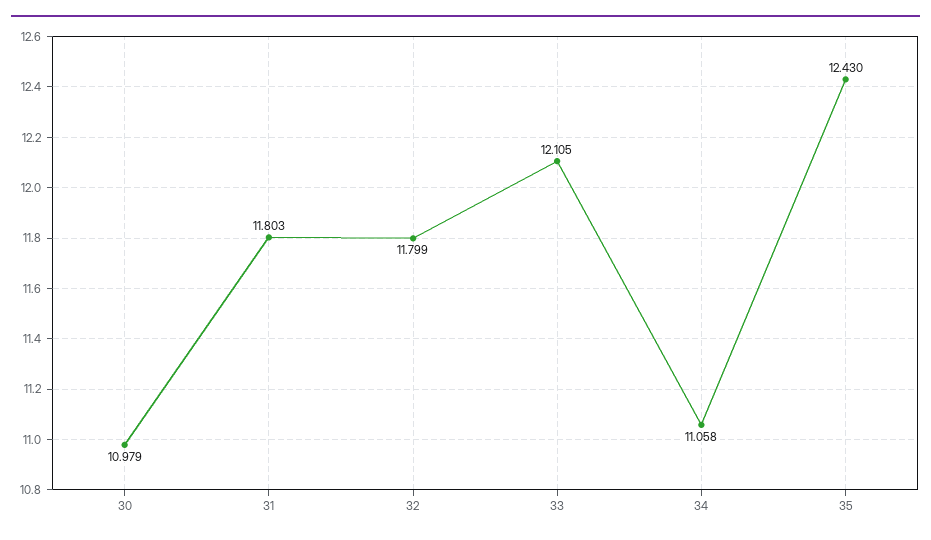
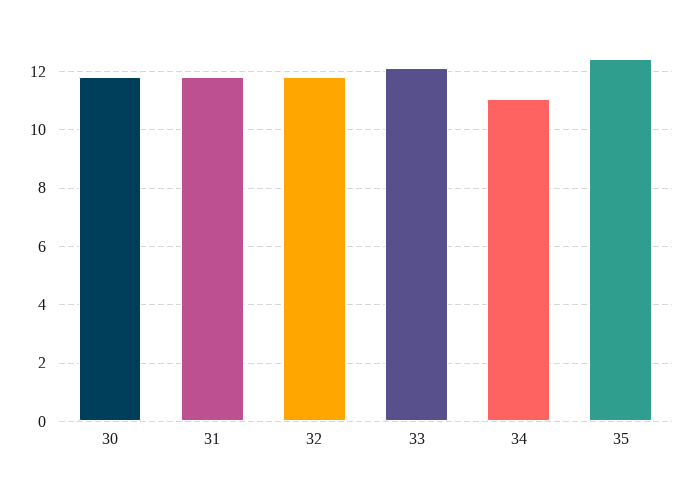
30: 10.979 -> 11.75

